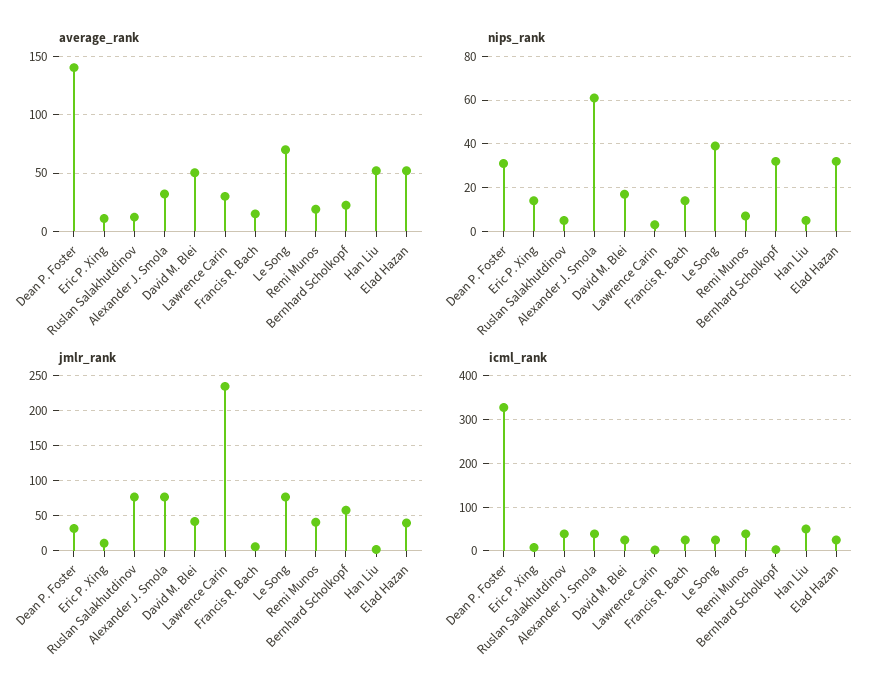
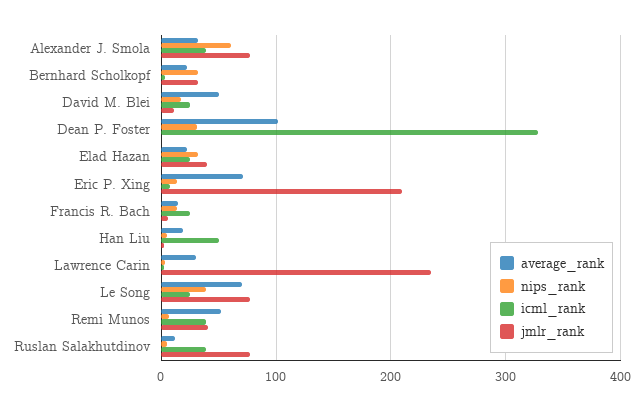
average_rank, Dean P. Foster: 140 -> 100
average_rank, Eric P. Xing: 10 -> 70
average_rank, Remi Munos: 20 -> 50
average_rank, Han Liu: 50 -> 20
average_rank, Elad Hazan: 50 -> 20
jmlr_rank, Dean P. Foster: 30 -> 0
jmlr_rank, Eric P. Xing: 10 -> 210
jmlr_rank, David M. Blei: 40 -> 10
jmlr_rank, Bernhard Scholkopf: 60 -> 30

